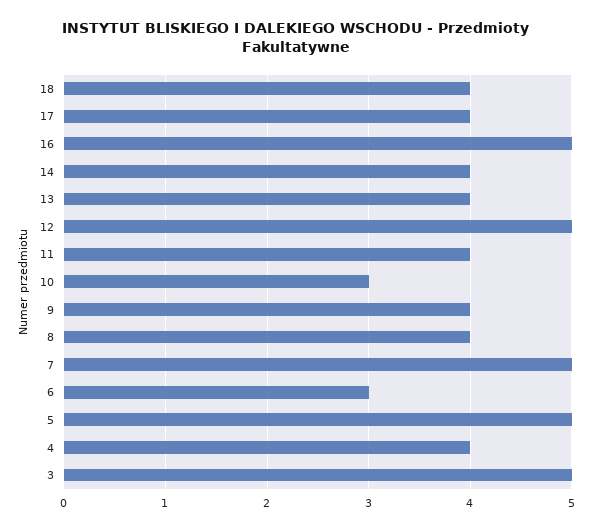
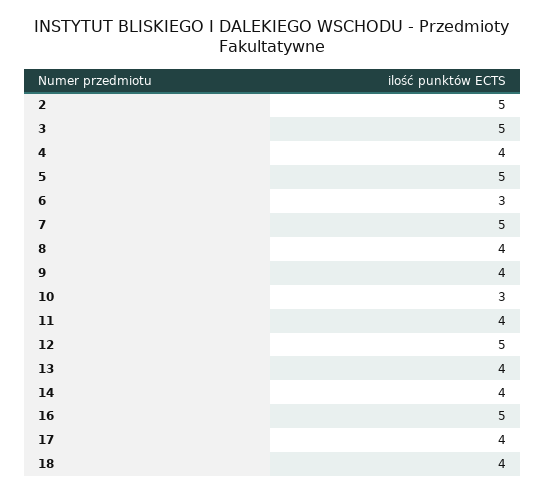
2: none -> 5

